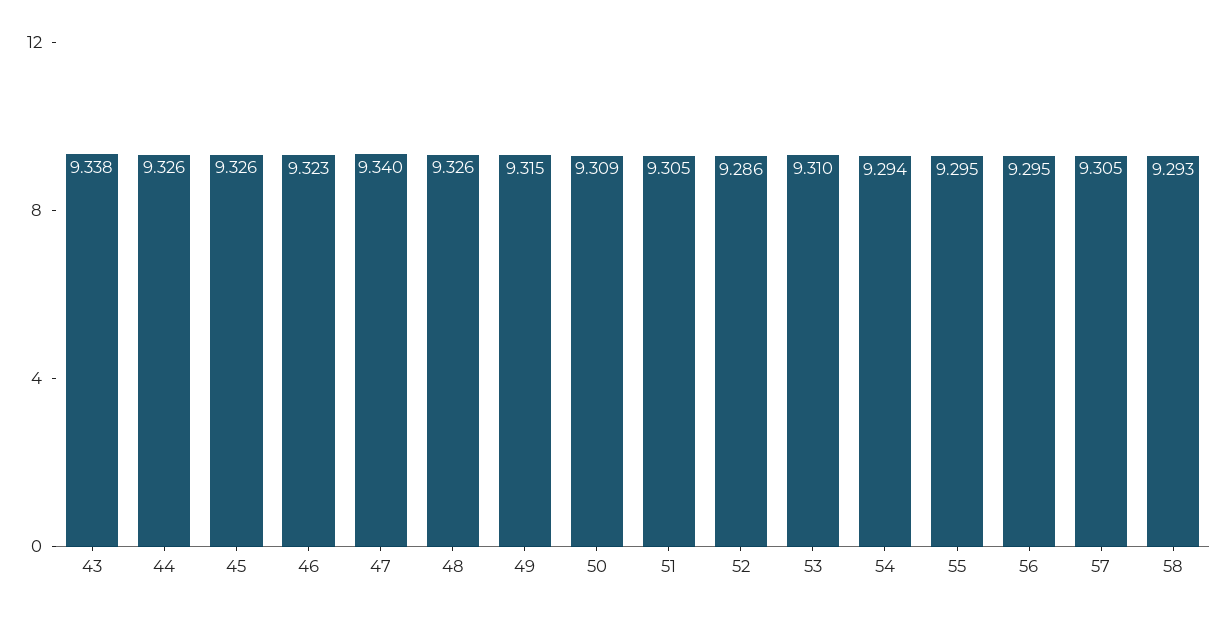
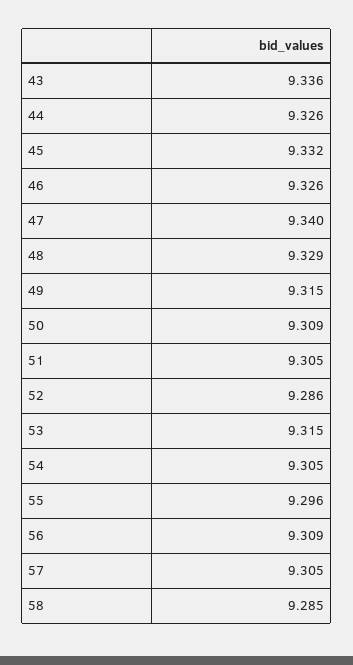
43: 9.338 -> 9.336
45: 9.326 -> 9.332
46: 9.323 -> 9.326
48: 9.326 -> 9.329
53: 9.31 -> 9.315
54: 9.294 -> 9.305
55: 9.295 -> 9.296
56: 9.295 -> 9.309
58: 9.293 -> 9.285

